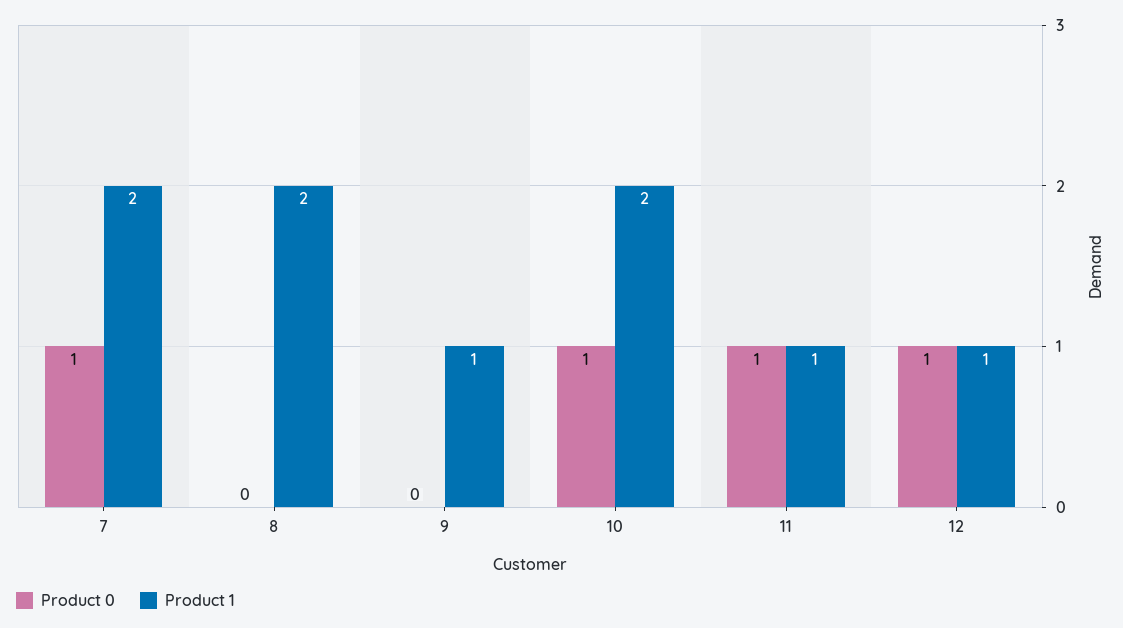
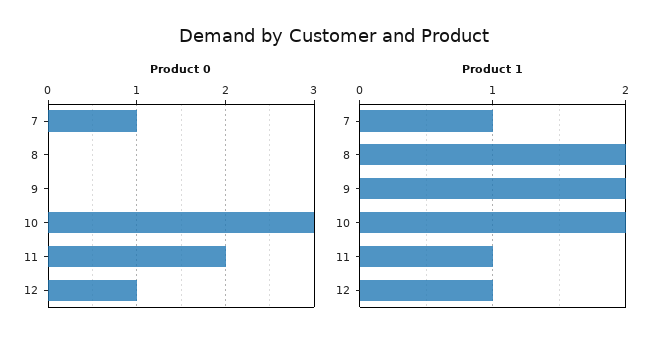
Product 1, 7: 2 -> 1
Product 1, 9: 1 -> 2
Product 0, 10: 1 -> 3
Product 0, 11: 1 -> 2

